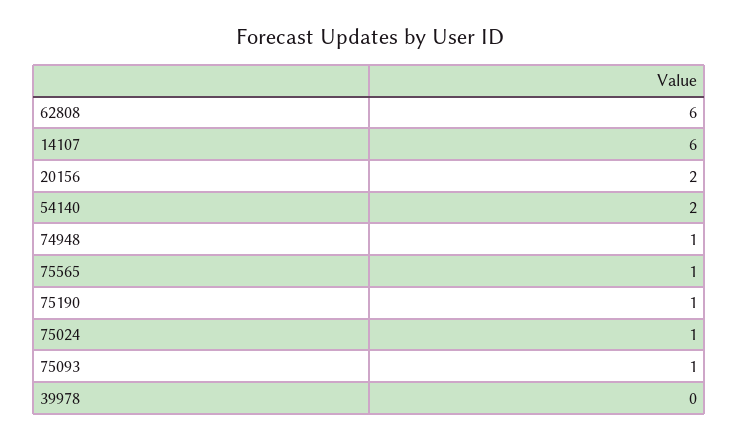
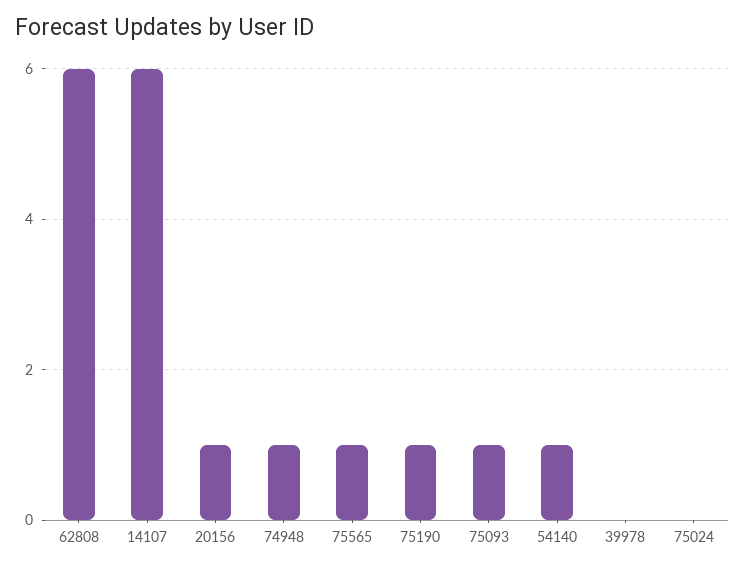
20156: 2 -> 1
54140: 2 -> 1
75024: 1 -> 0

